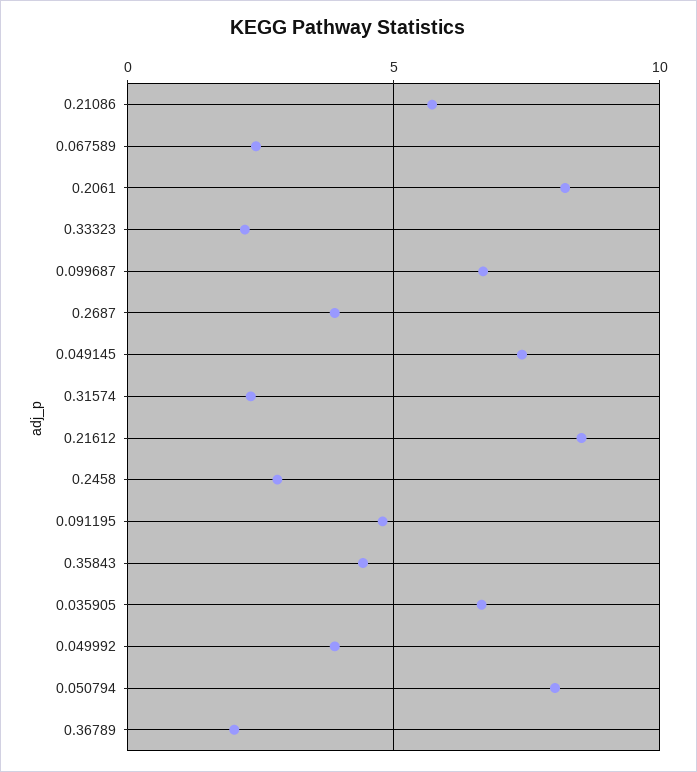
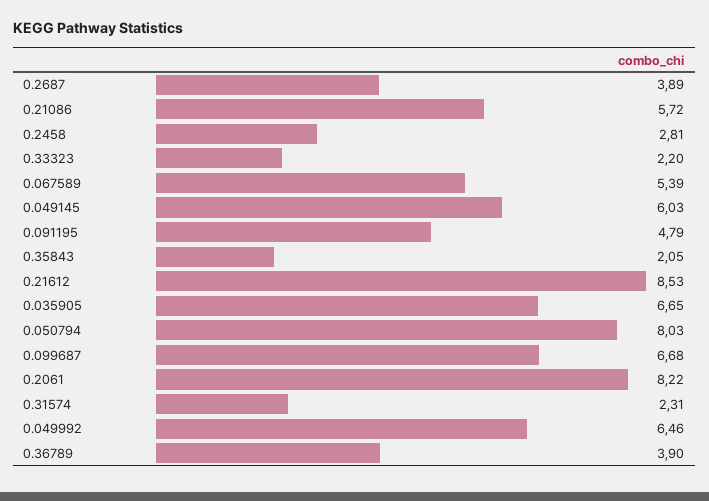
0.067589: 2.5 -> 5.39
0.049145: 7.5 -> 6.03
0.35843: 4.5 -> 2.05
0.049992: 4 -> 6.46
0.36789: 2 -> 3.9

